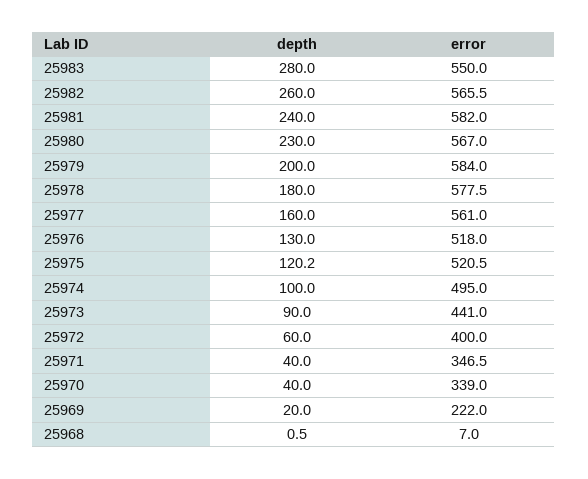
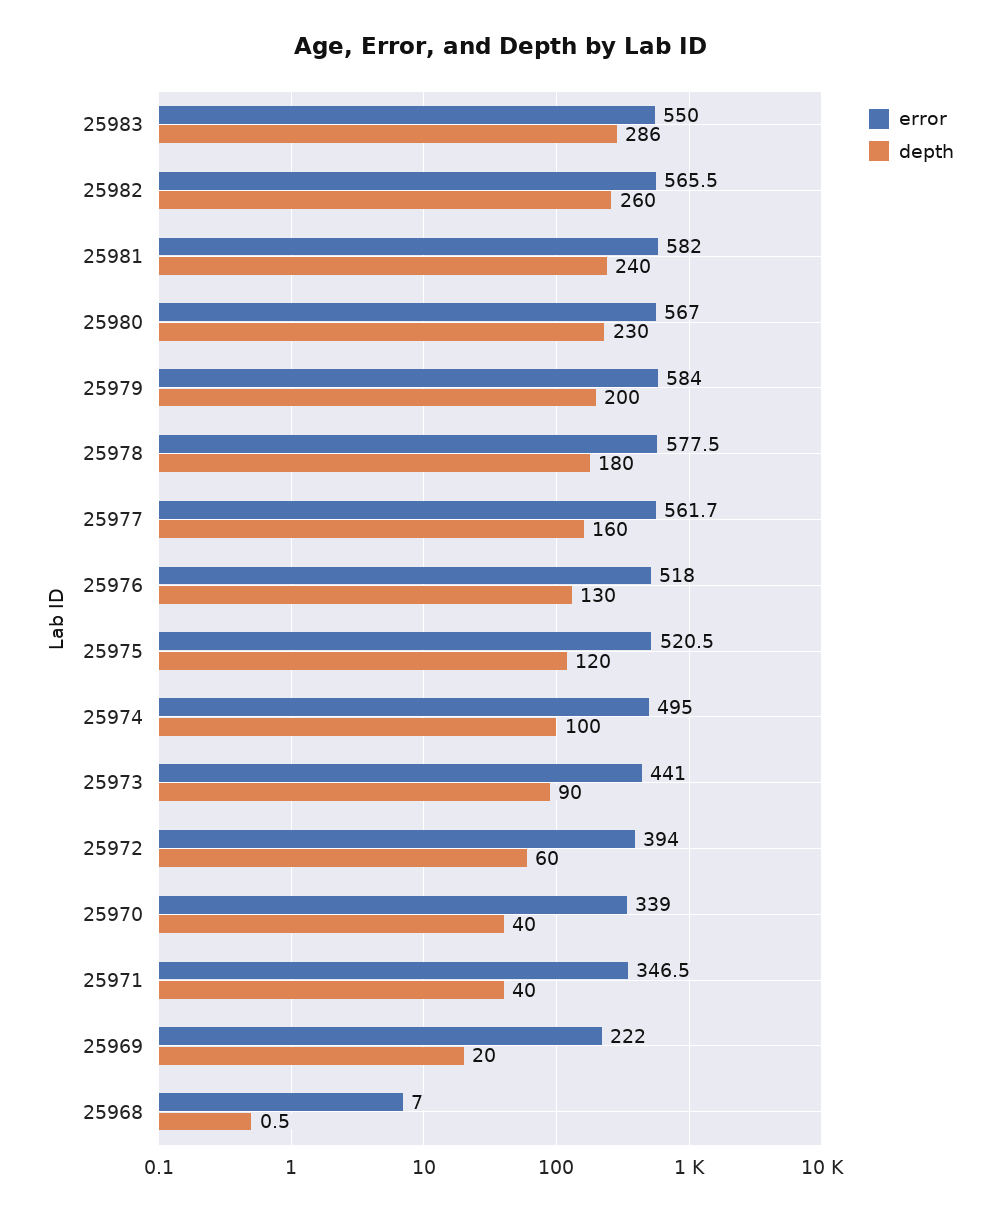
depth, 25983: 280 -> 286
error, 25977: 561 -> 561.7
depth, 25975: 120.2 -> 120
error, 25972: 400 -> 394

